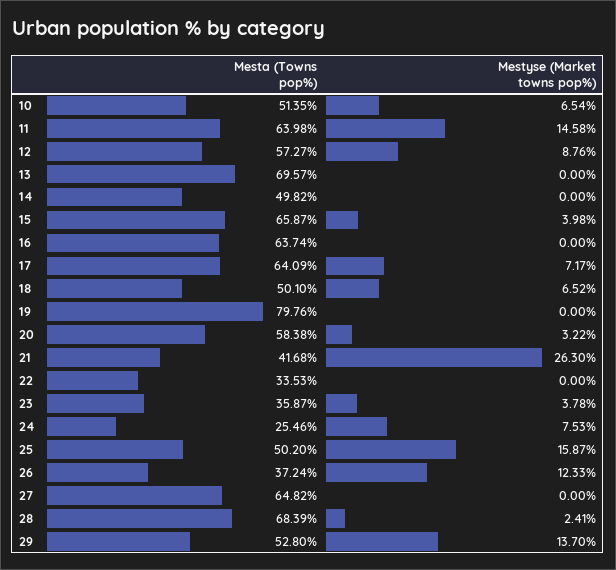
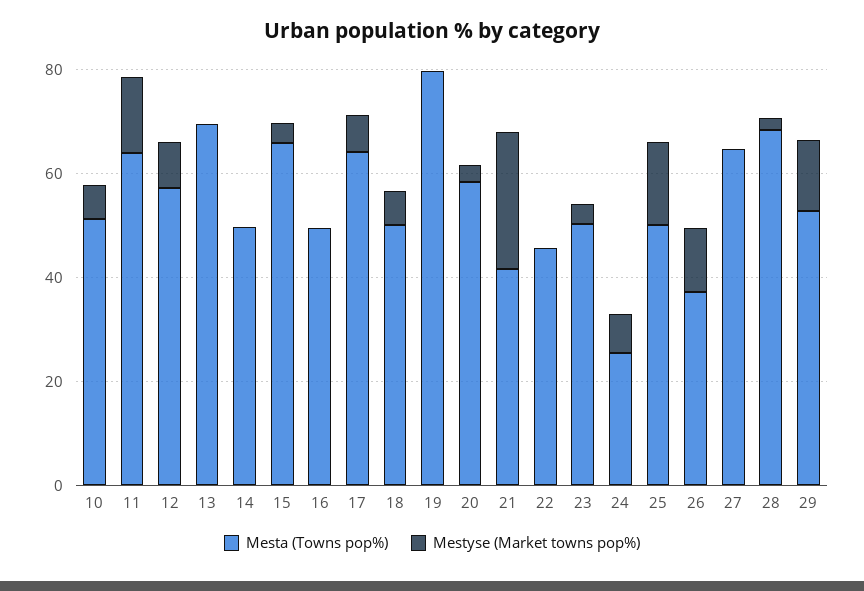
Mesta (Towns pop%), 16: 63.74 -> 50
Mesta (Towns pop%), 22: 33.53 -> 45
Mesta (Towns pop%), 23: 35.87 -> 50

